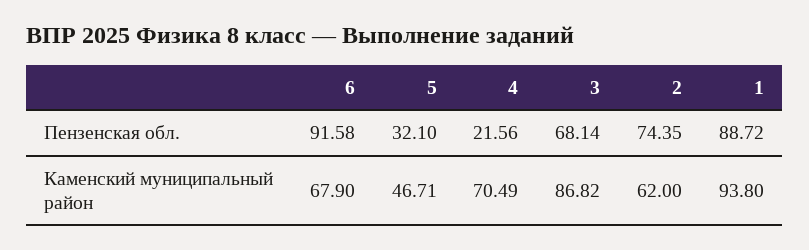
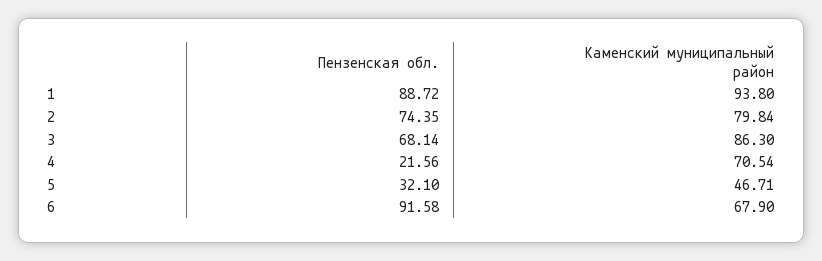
4, Каменский муниципальный район: 70.49 -> 70.54
3, Каменский муниципальный район: 86.82 -> 86.3
2, Каменский муниципальный район: 62 -> 79.84

